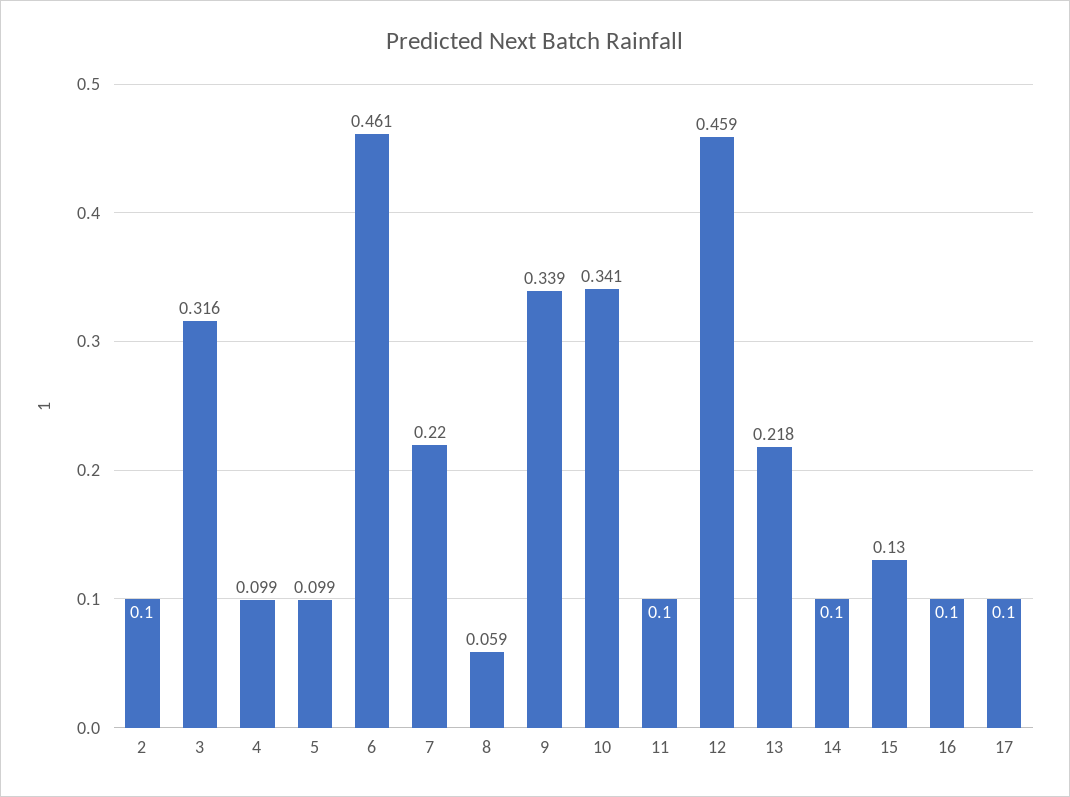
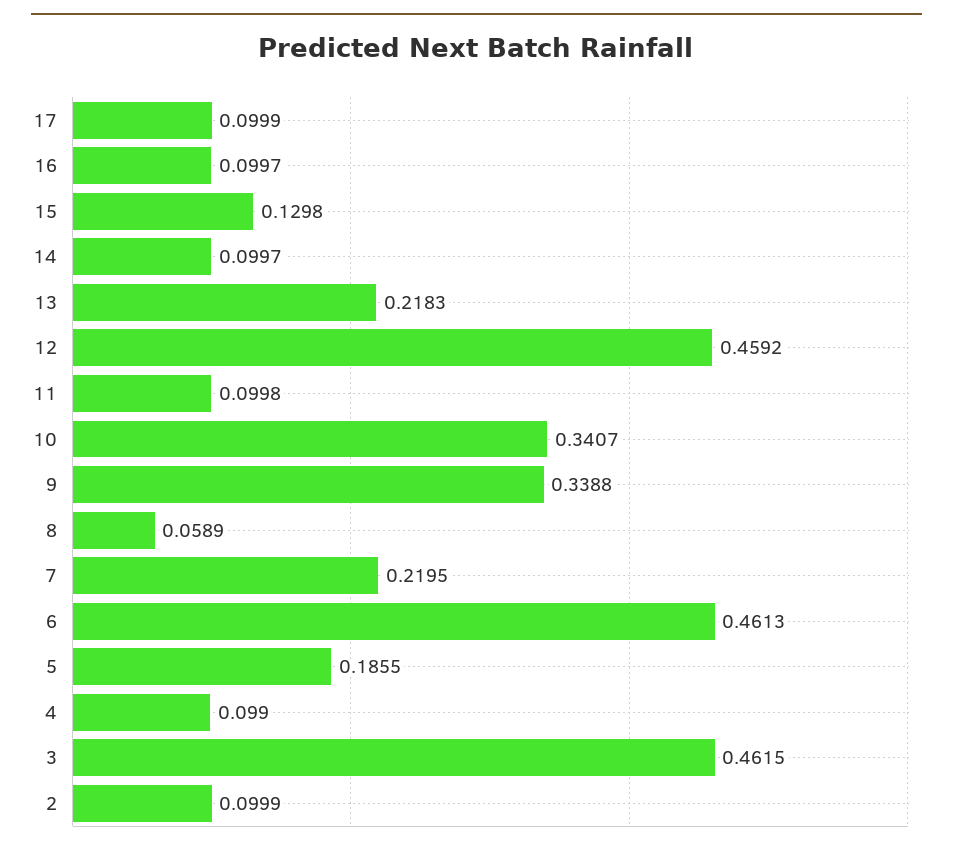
3: 0.316 -> 0.4615
5: 0.099 -> 0.1855

